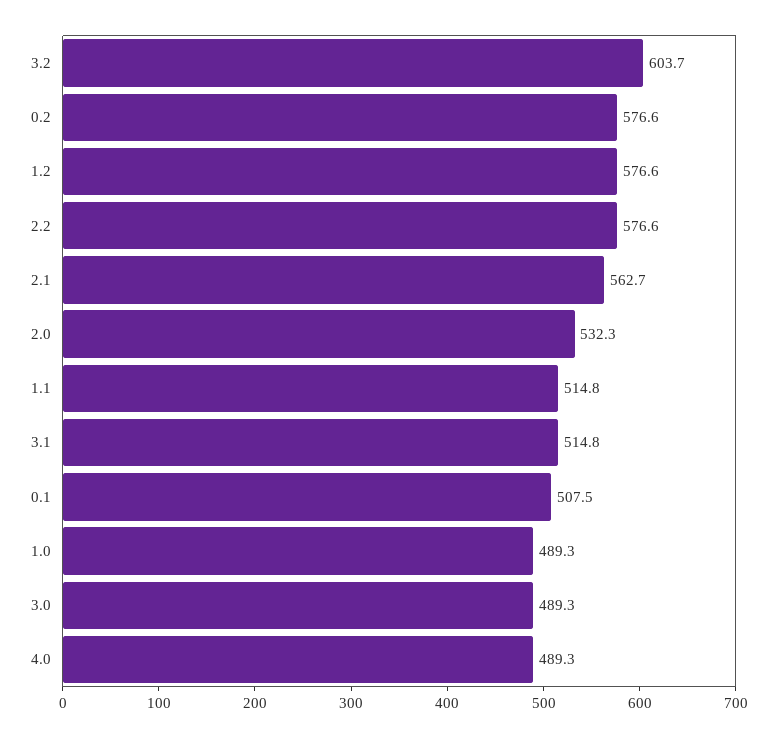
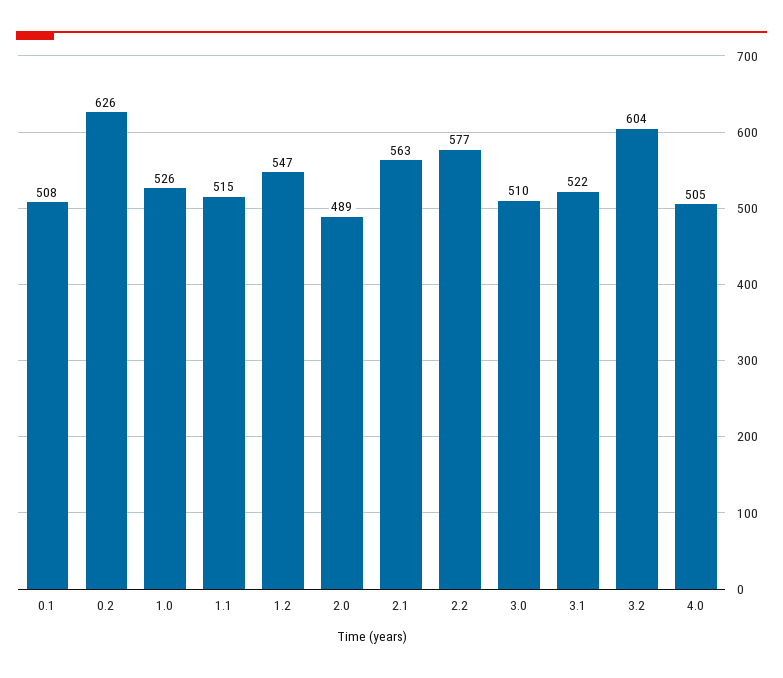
0.2: 576.6 -> 626
1.2: 576.6 -> 547
2.0: 532.3 -> 489
3.1: 514.8 -> 522
1.0: 489.3 -> 526
3.0: 489.3 -> 510
4.0: 489.3 -> 505

